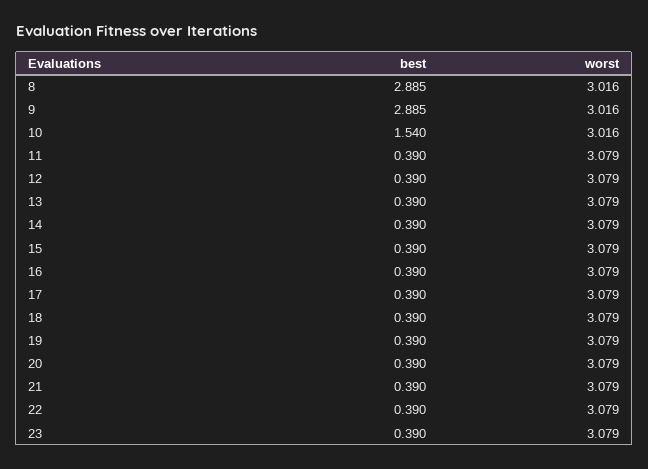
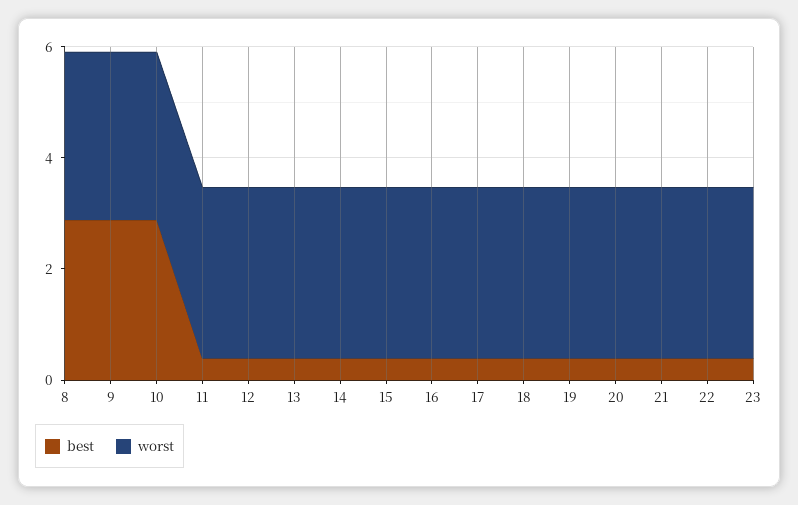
best, 10: 1.54 -> 3

